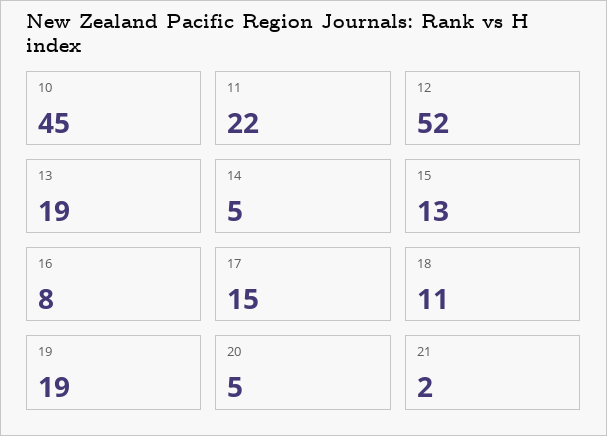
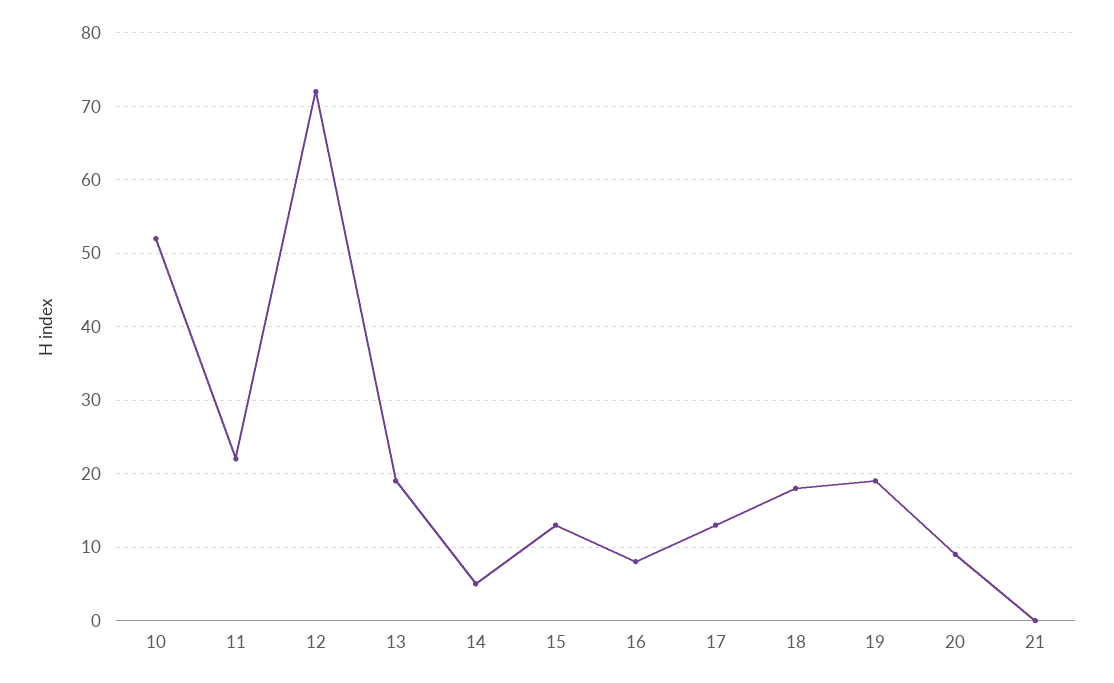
10: 45 -> 52
12: 52 -> 72
17: 15 -> 13
18: 11 -> 18
20: 5 -> 9
21: 2 -> 0

